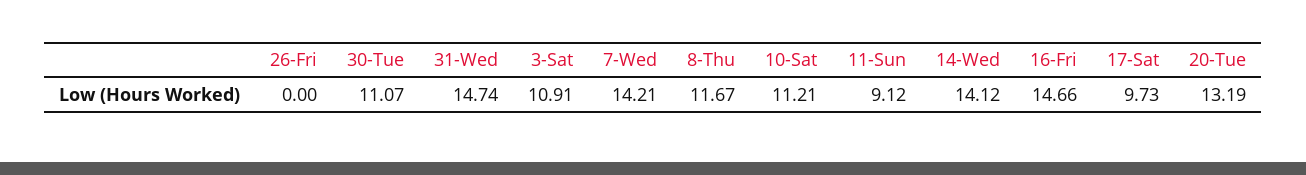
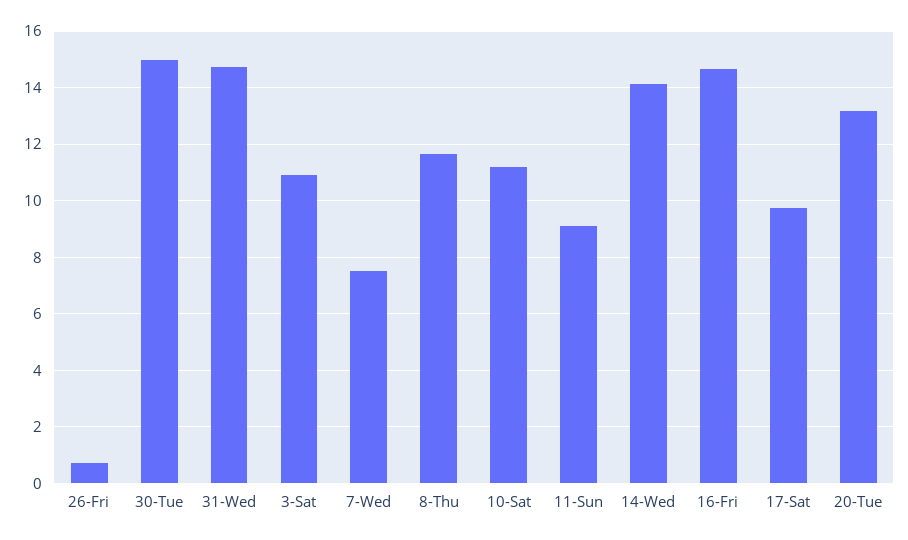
26-Fri: 0 -> 0.75
30-Tue: 11.07 -> 15
7-Wed: 14.21 -> 7.5

